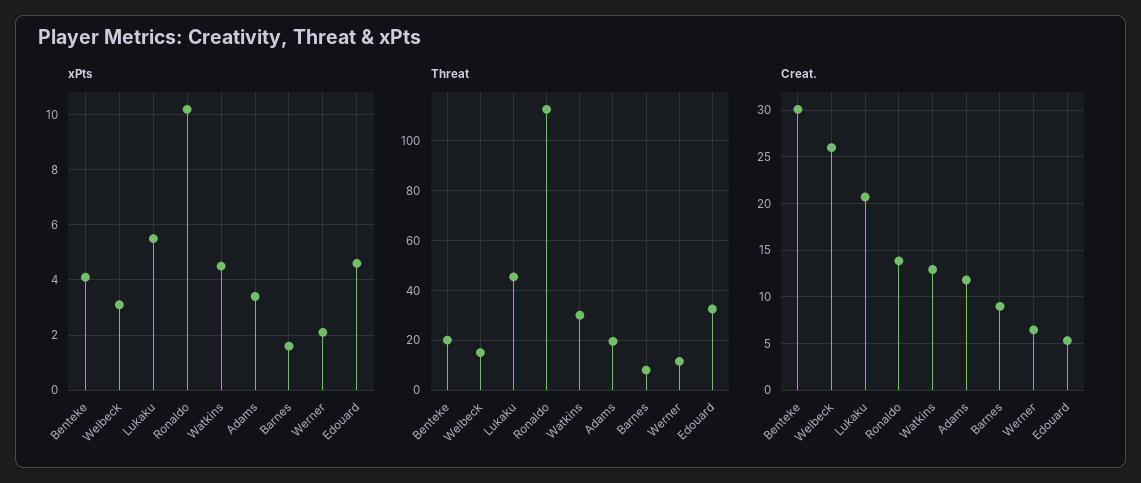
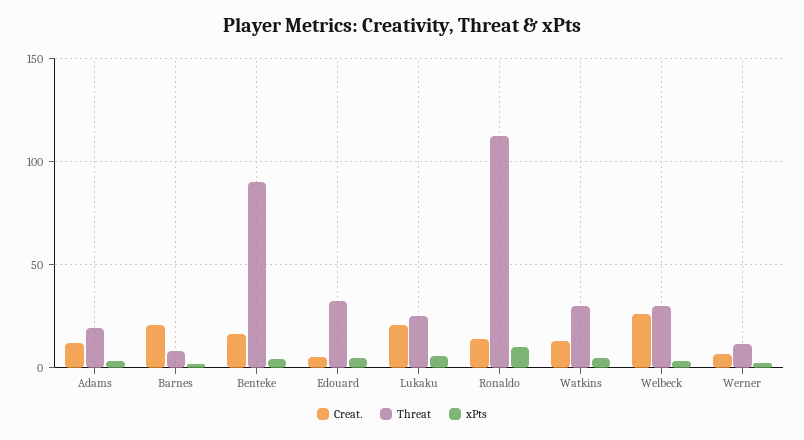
Threat, Benteke: 20 -> 90
Threat, Welbeck: 15 -> 30
Threat, Lukaku: 45 -> 25
Creat., Benteke: 30 -> 15
Creat., Barnes: 9 -> 20

